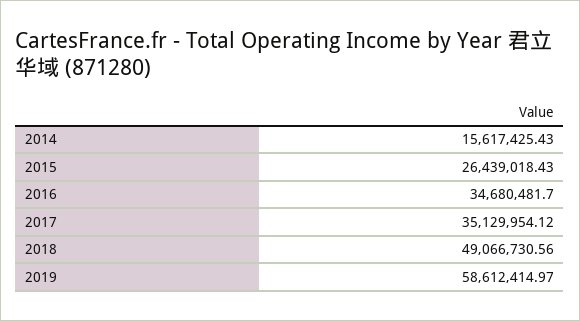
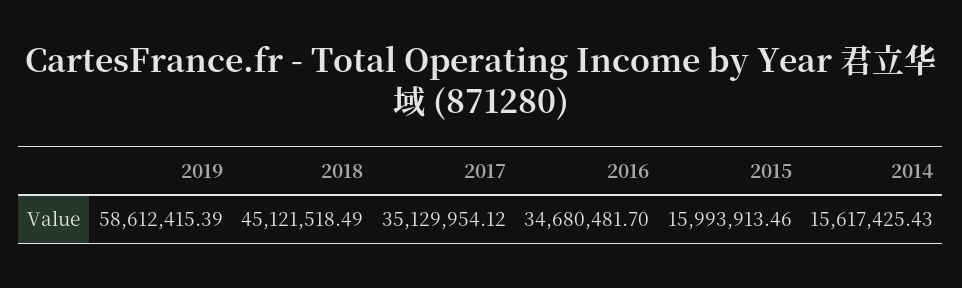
2015: 26439018.43 -> 15993913.46
2018: 49066730.56 -> 45121518.49
2019: 58612414.97 -> 58612415.39

